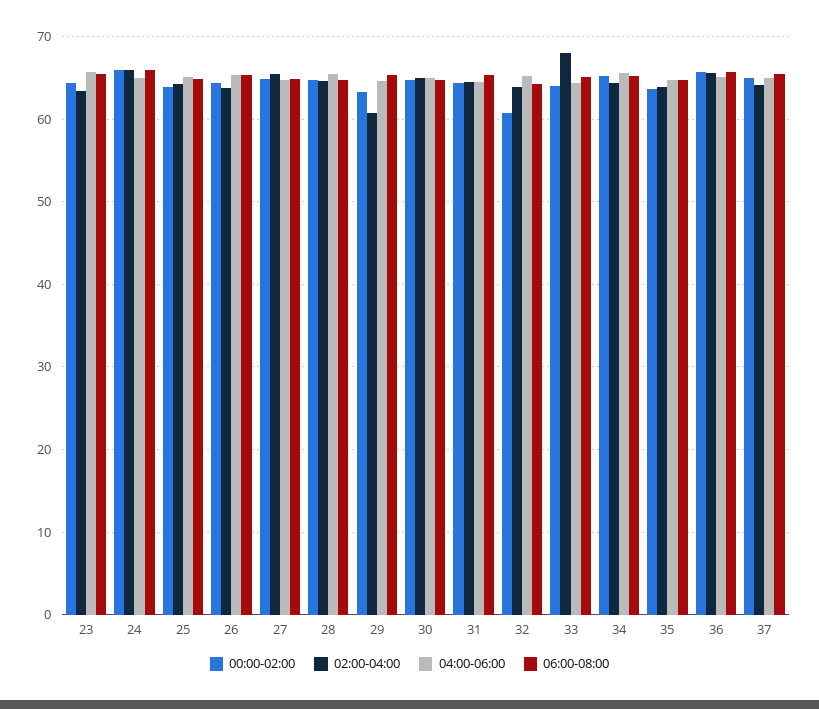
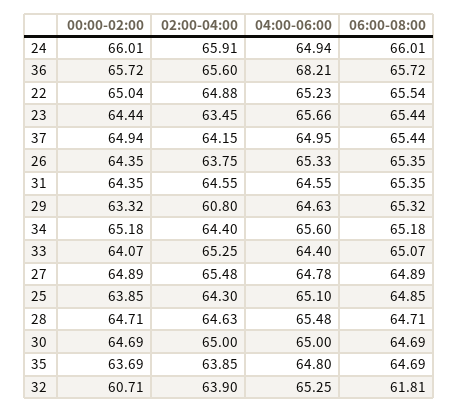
06:00-08:00, 32: 64 -> 61.81
02:00-04:00, 33: 68 -> 65.25
04:00-06:00, 36: 65 -> 68.21
00:00-02:00, 22: none -> 65.04
02:00-04:00, 22: none -> 64.88
04:00-06:00, 22: none -> 65.23
06:00-08:00, 22: none -> 65.54

